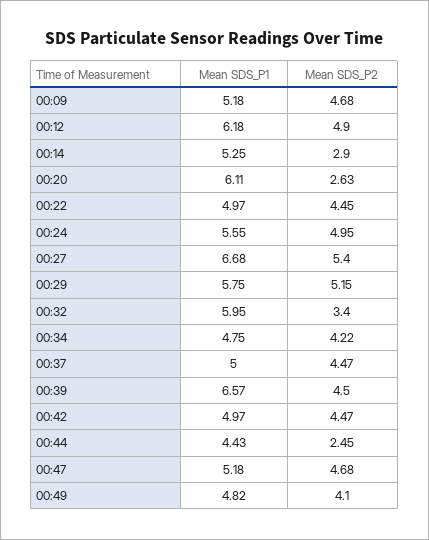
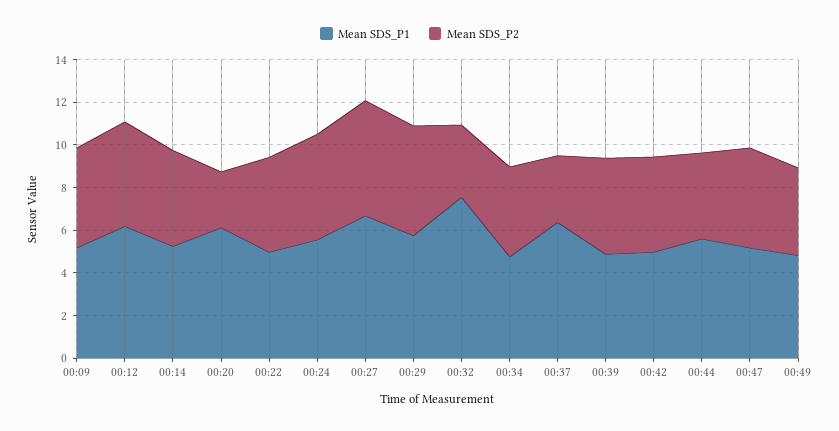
Mean SDS_P2, 00:14: 2.9 -> 4.5
Mean SDS_P1, 00:32: 5.95 -> 7.5
Mean SDS_P1, 00:37: 5 -> 6.5
Mean SDS_P2, 00:37: 4.47 -> 3
Mean SDS_P1, 00:39: 6.57 -> 5
Mean SDS_P1, 00:44: 4.43 -> 5.5
Mean SDS_P2, 00:44: 2.45 -> 4

